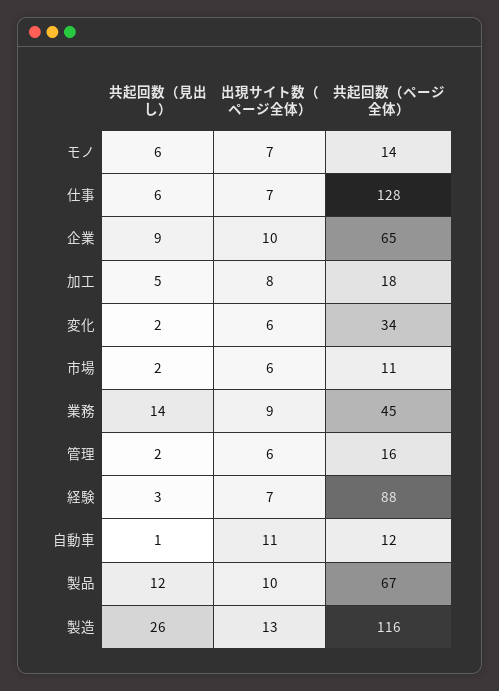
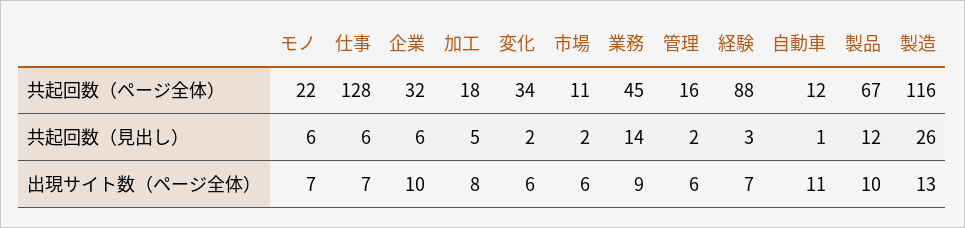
共起回数（ページ全体）, モノ: 14 -> 22
共起回数（見出し）, 企業: 9 -> 6
共起回数（ページ全体）, 企業: 65 -> 32

